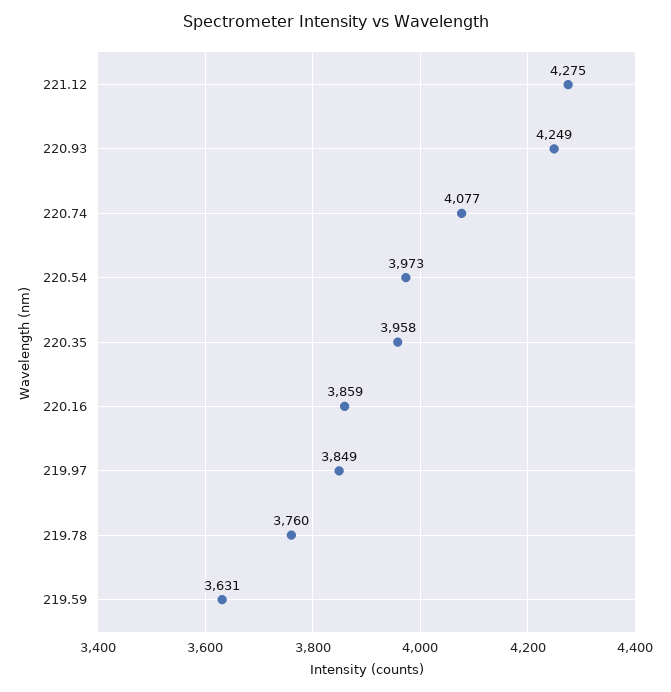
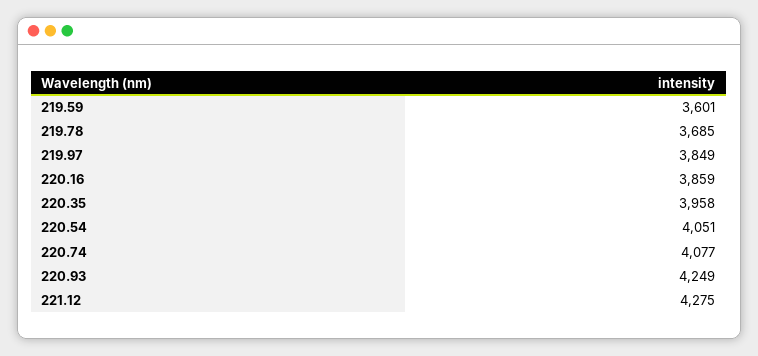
220.54: 3973 -> 4051
219.78: 3760 -> 3685
219.59: 3631 -> 3601

